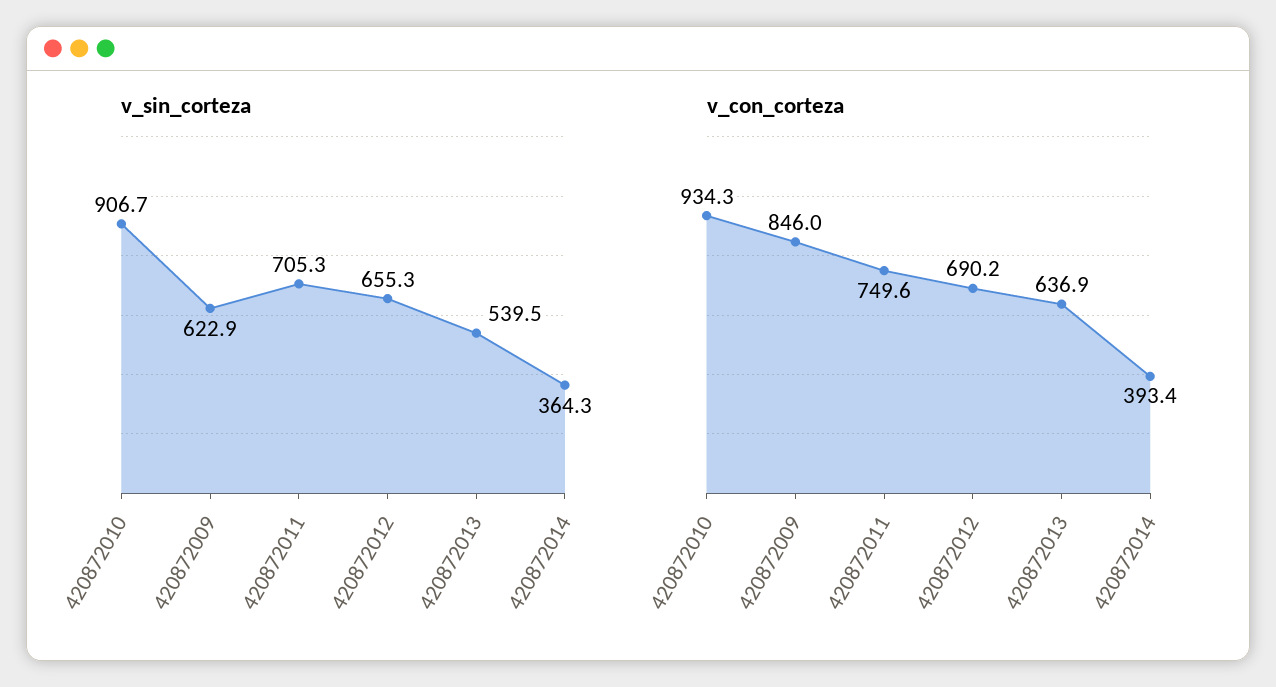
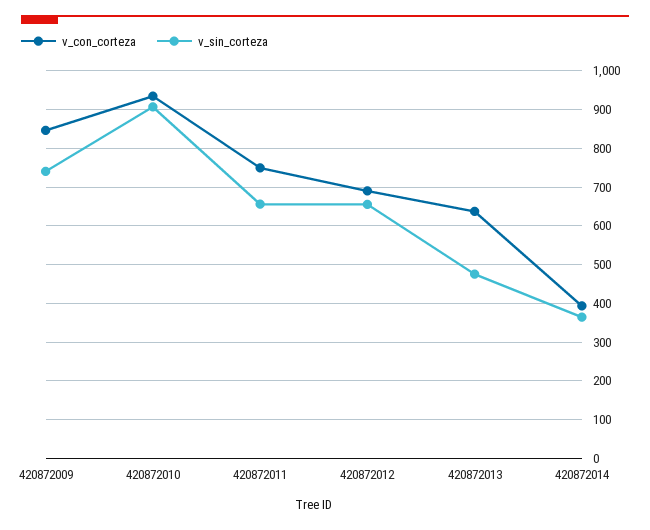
v_sin_corteza, 420872009: 622.9 -> 740
v_sin_corteza, 420872011: 705.3 -> 660
v_sin_corteza, 420872013: 539.5 -> 480

